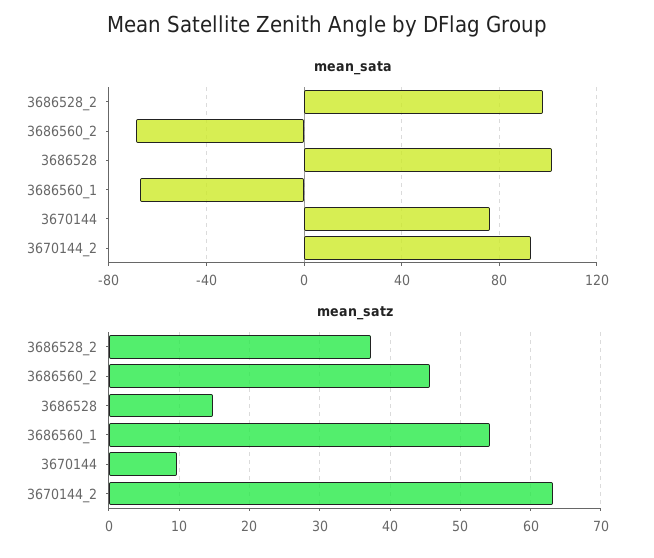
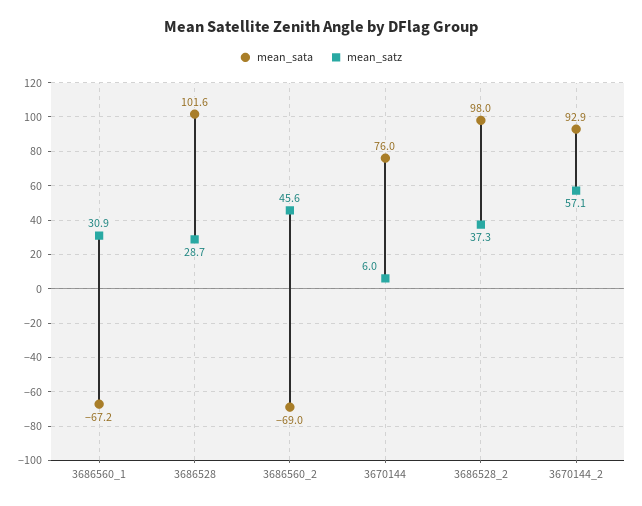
mean_satz, 3686528: 15 -> 28.7
mean_satz, 3686560_1: 54 -> 30.9
mean_satz, 3670144: 10 -> 6
mean_satz, 3670144_2: 63 -> 57.1

